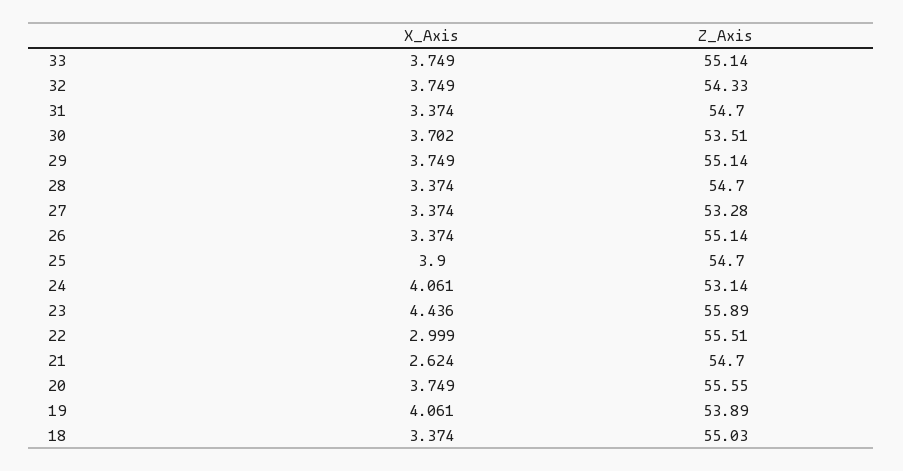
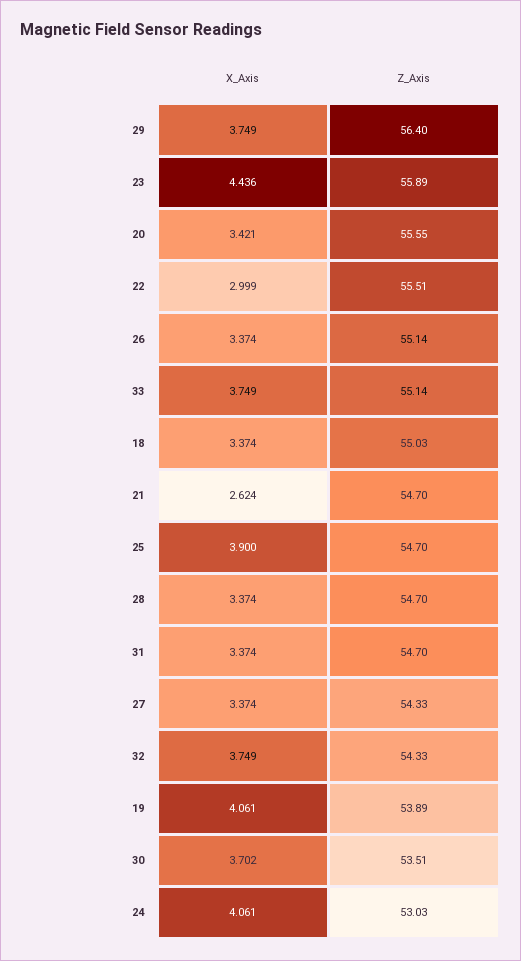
Z_Axis, 29: 55.14 -> 56.4
Z_Axis, 27: 53.28 -> 54.33
Z_Axis, 24: 53.14 -> 53.03
X_Axis, 20: 3.749 -> 3.421

